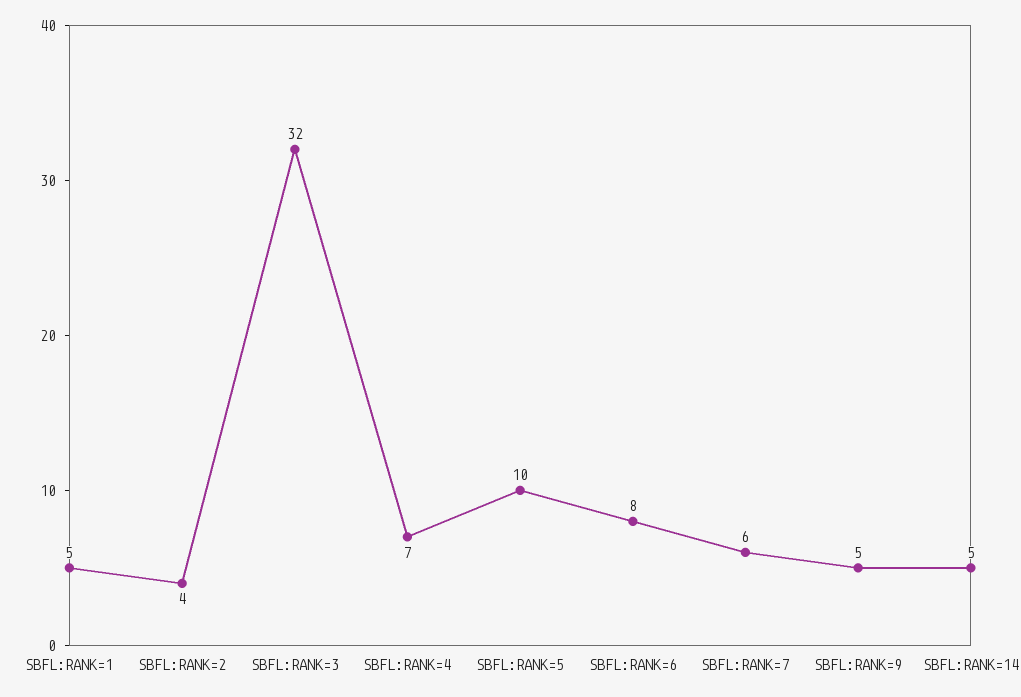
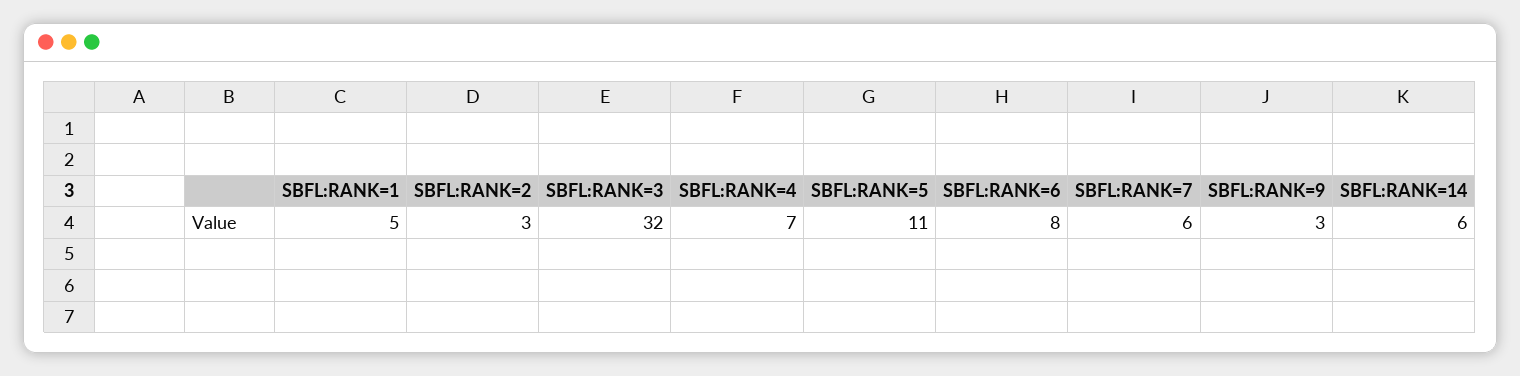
SBFL:RANK=2: 4 -> 3
SBFL:RANK=5: 10 -> 11
SBFL:RANK=9: 5 -> 3
SBFL:RANK=14: 5 -> 6

